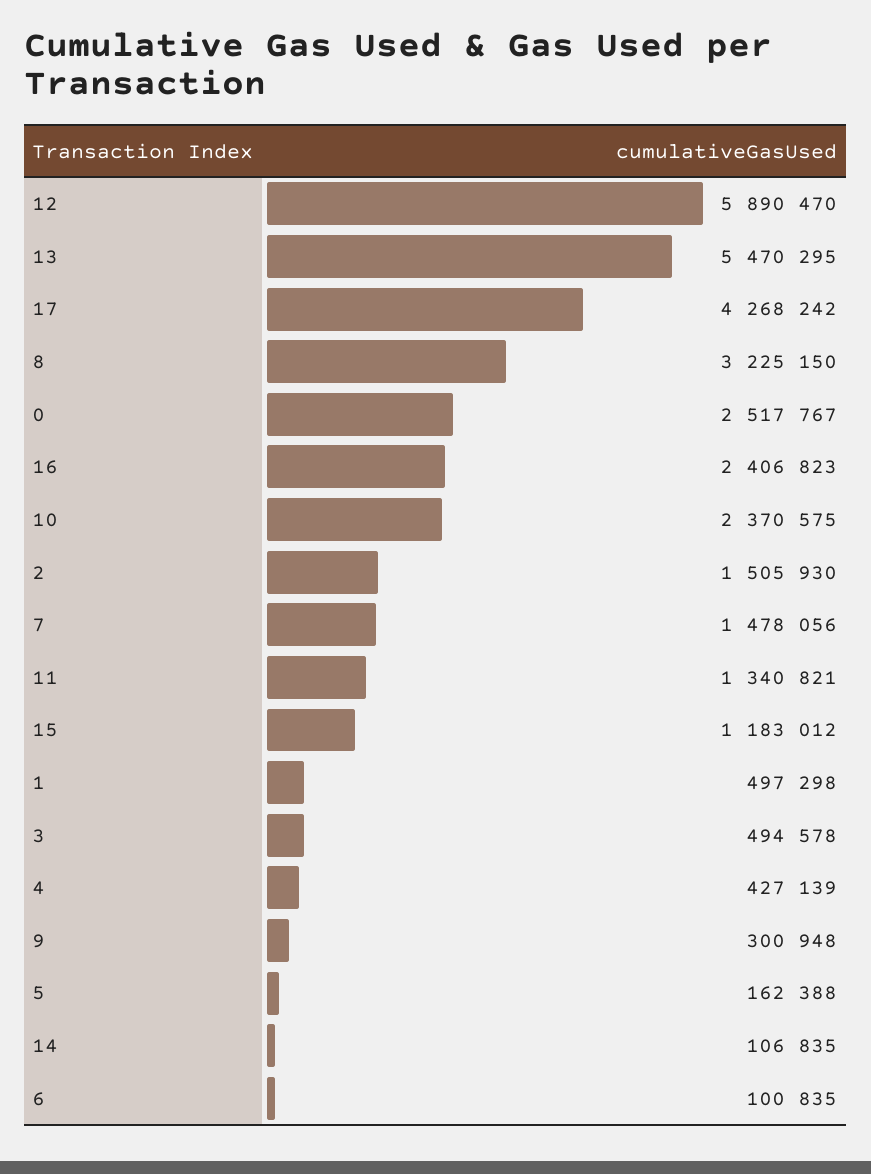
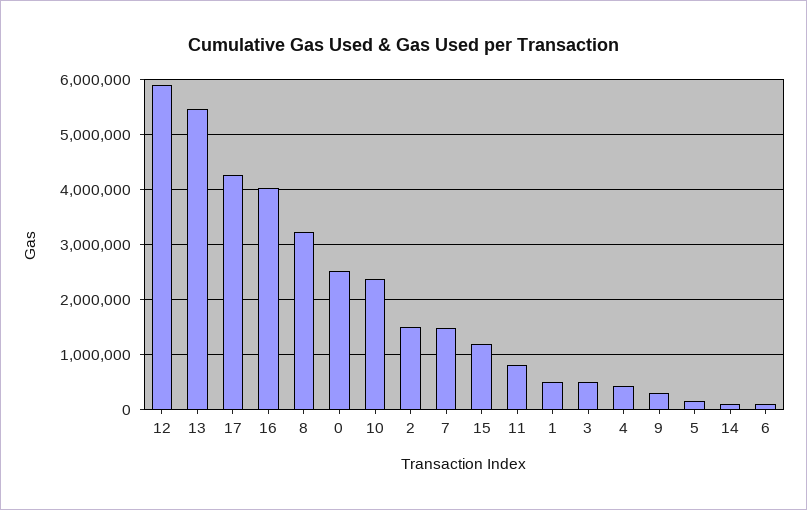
16: 2406823 -> 4000000
11: 1340821 -> 800000

